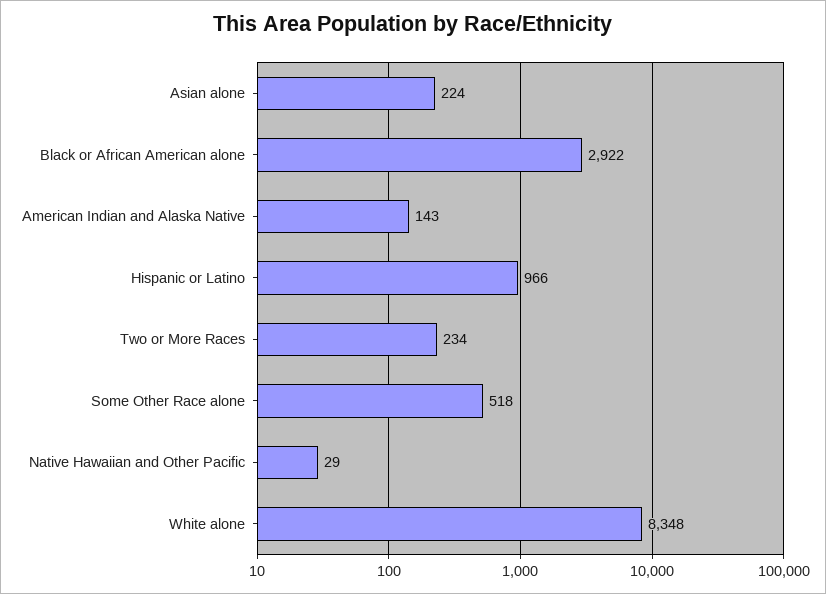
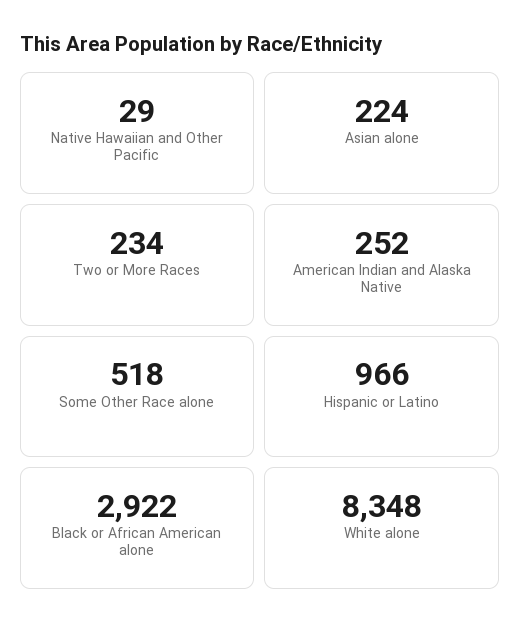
American Indian and Alaska Native: 143 -> 252

